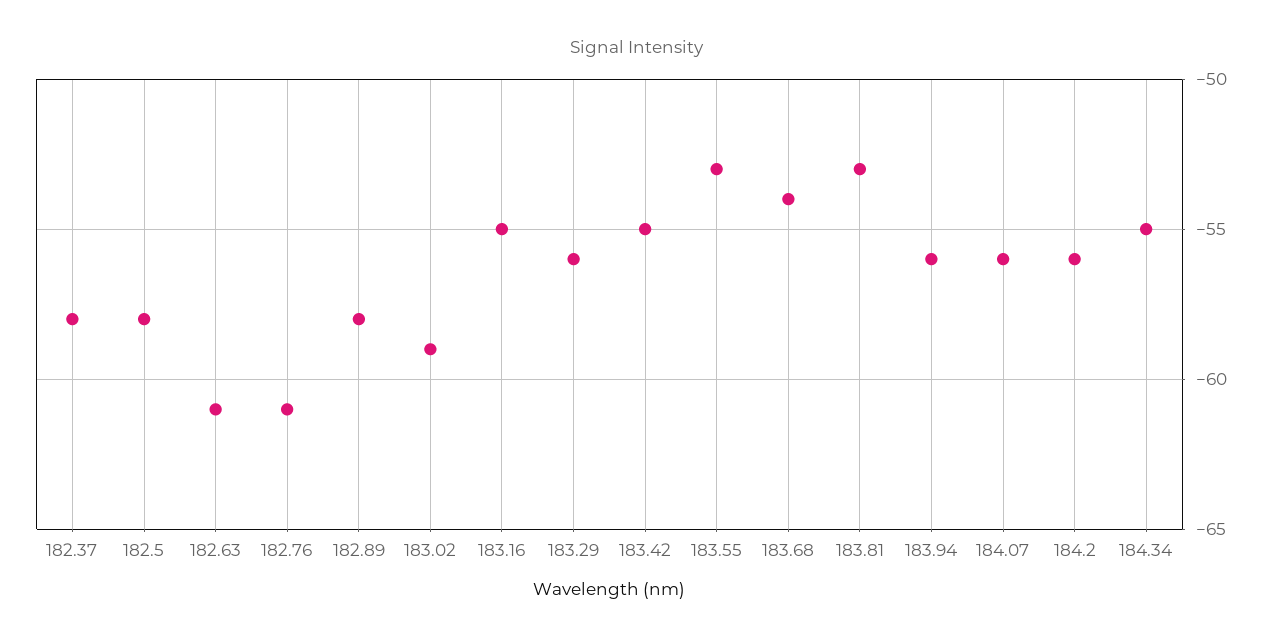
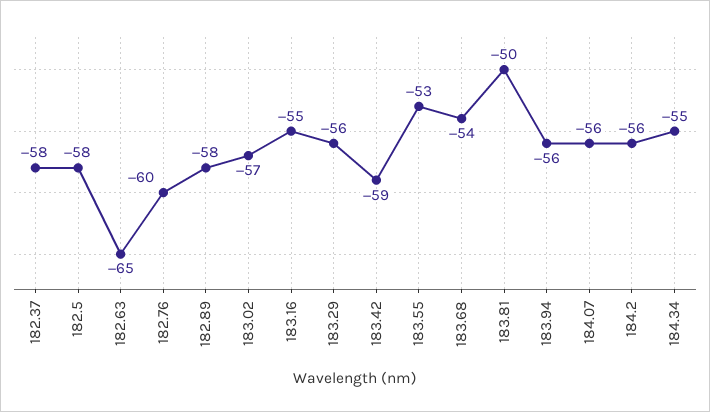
182.63: -61 -> -65
182.76: -61 -> -60
183.02: -59 -> -57
183.42: -55 -> -59
183.81: -53 -> -50

